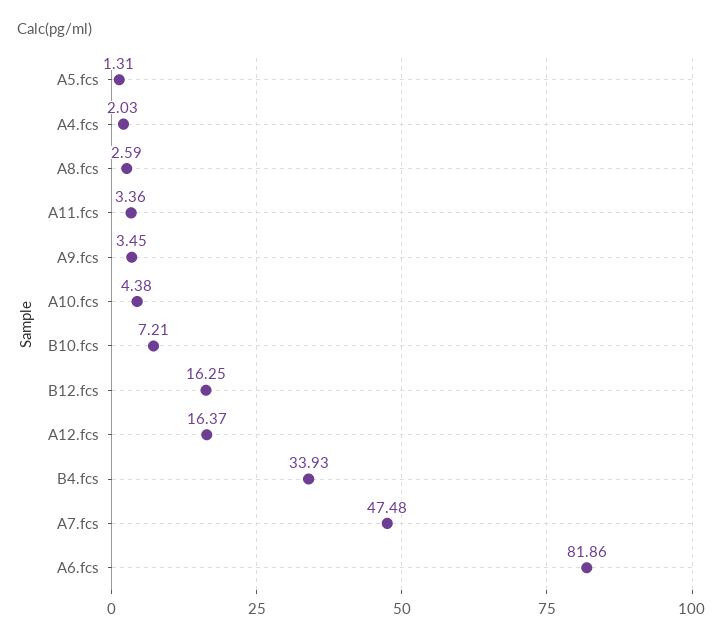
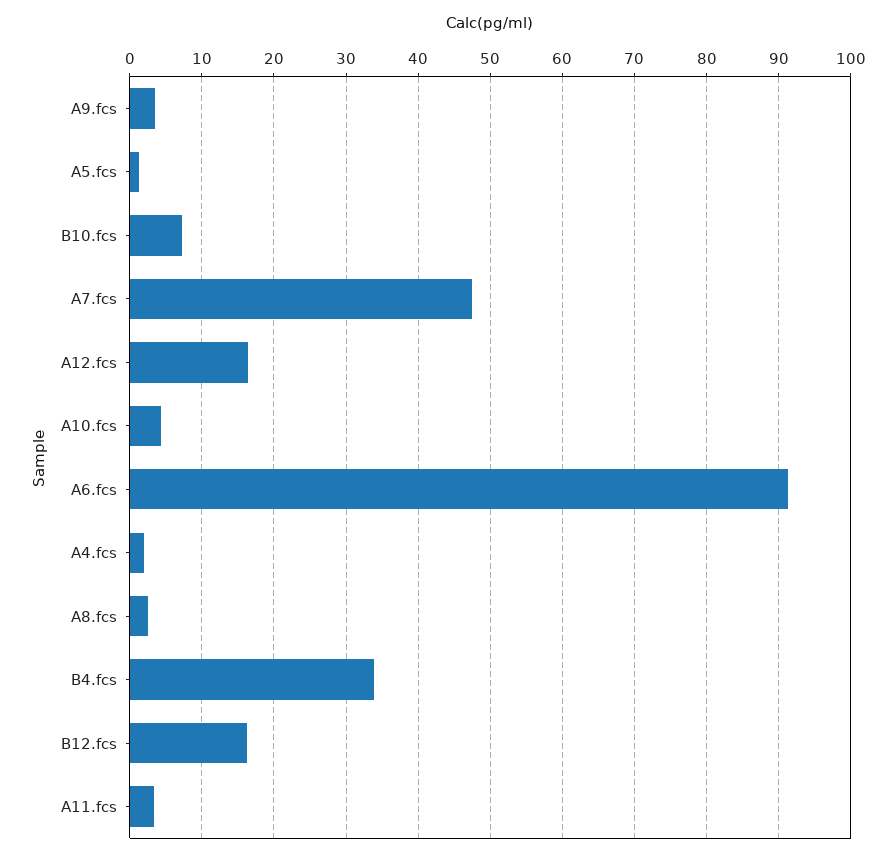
A6.fcs: 81.86 -> 91

